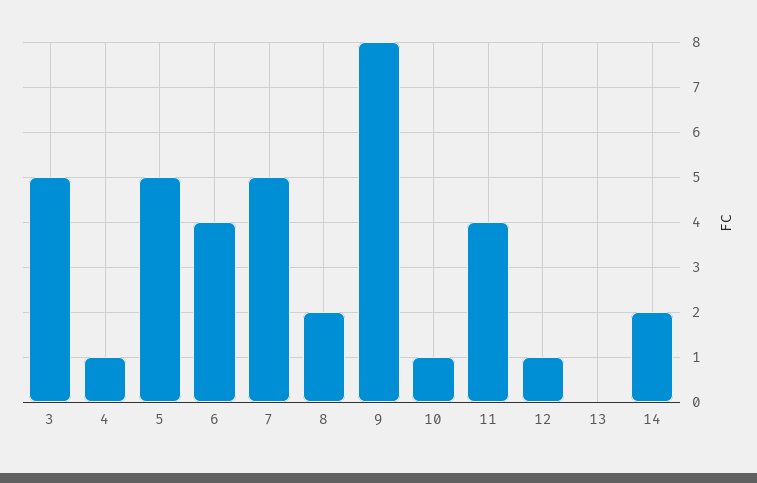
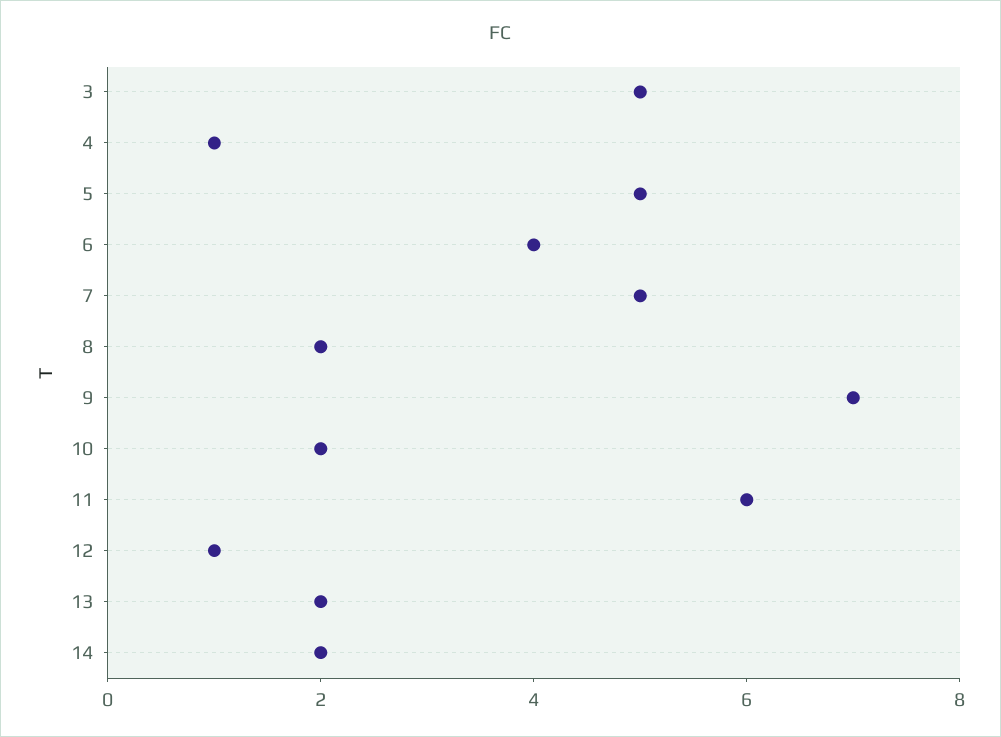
9: 8 -> 7
10: 1 -> 2
11: 4 -> 6
13: 0 -> 2

